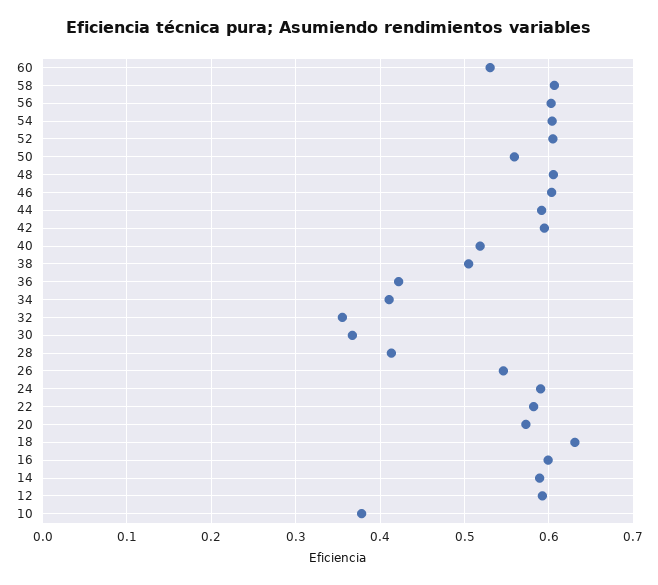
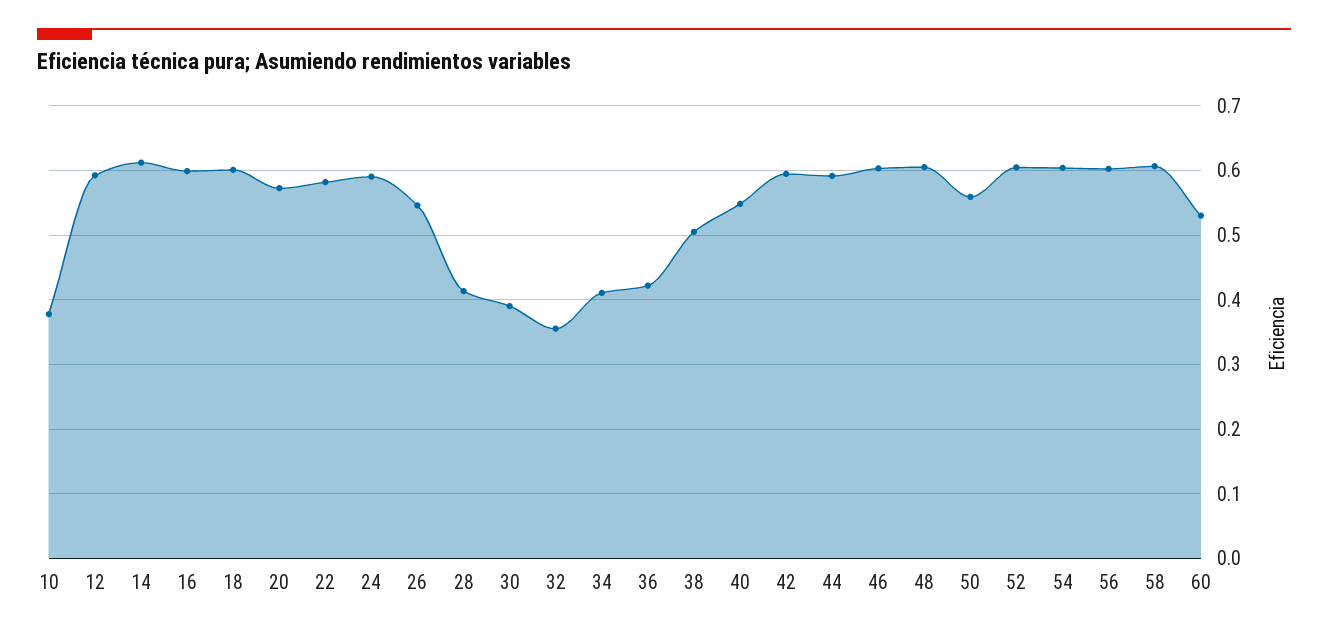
40: 0.52 -> 0.55
30: 0.37 -> 0.39
18: 0.63 -> 0.6
14: 0.59 -> 0.61

